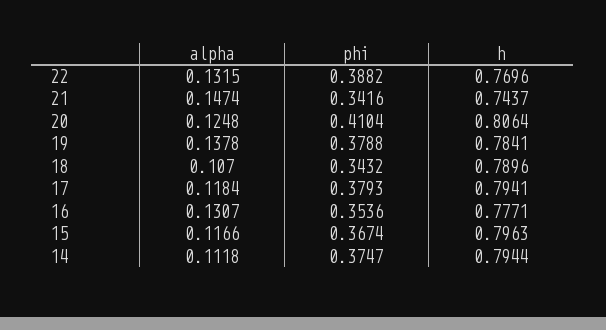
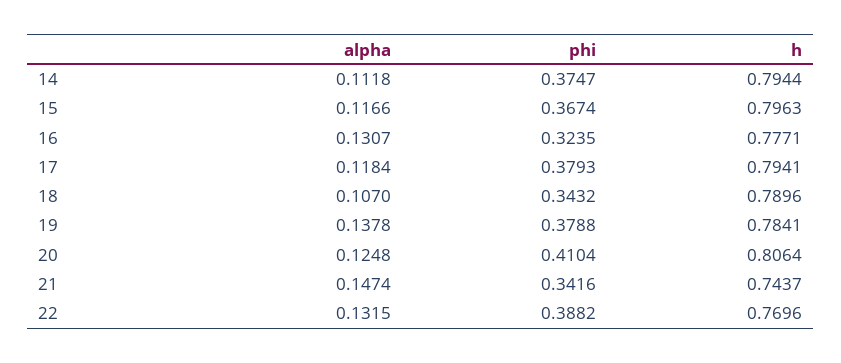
phi, 16: 0.3536 -> 0.3235

